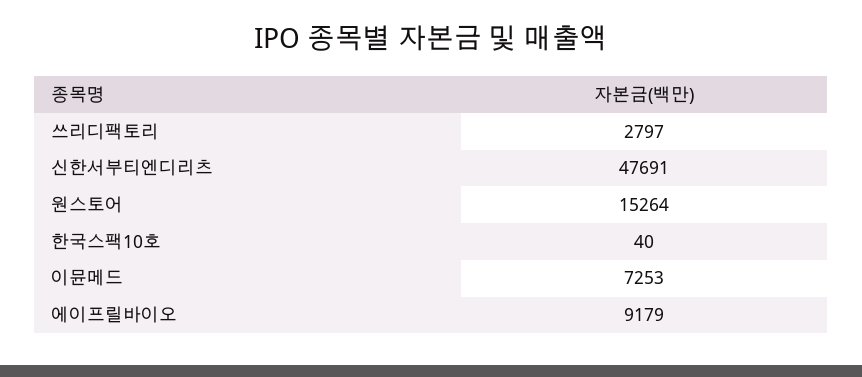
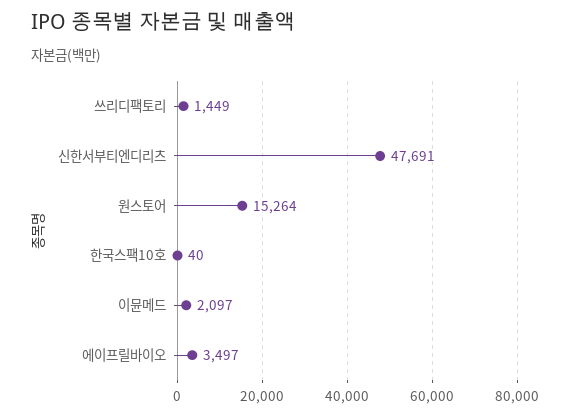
쓰리디팩토리: 2797 -> 1449
이뮨메드: 7253 -> 2097
에이프릴바이오: 9179 -> 3497

